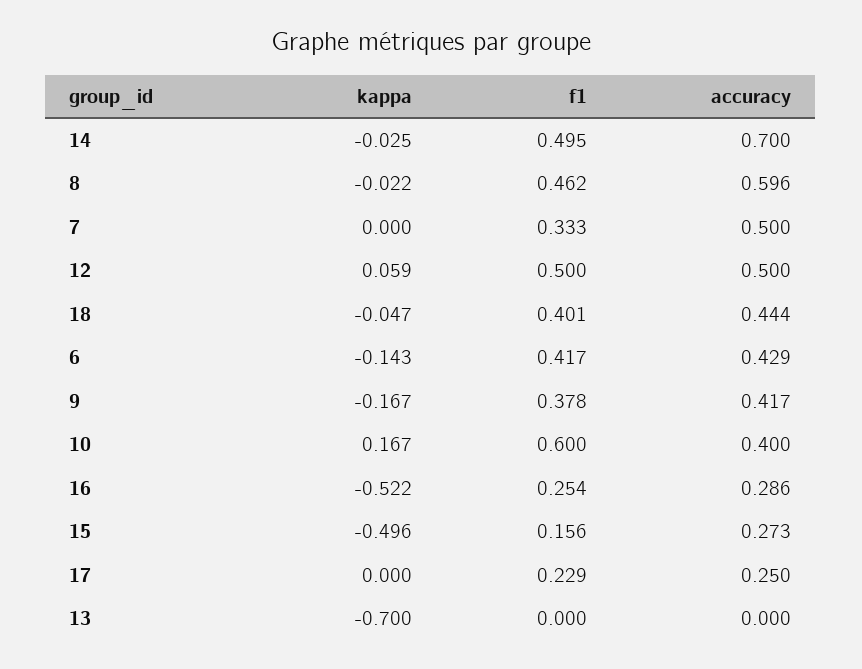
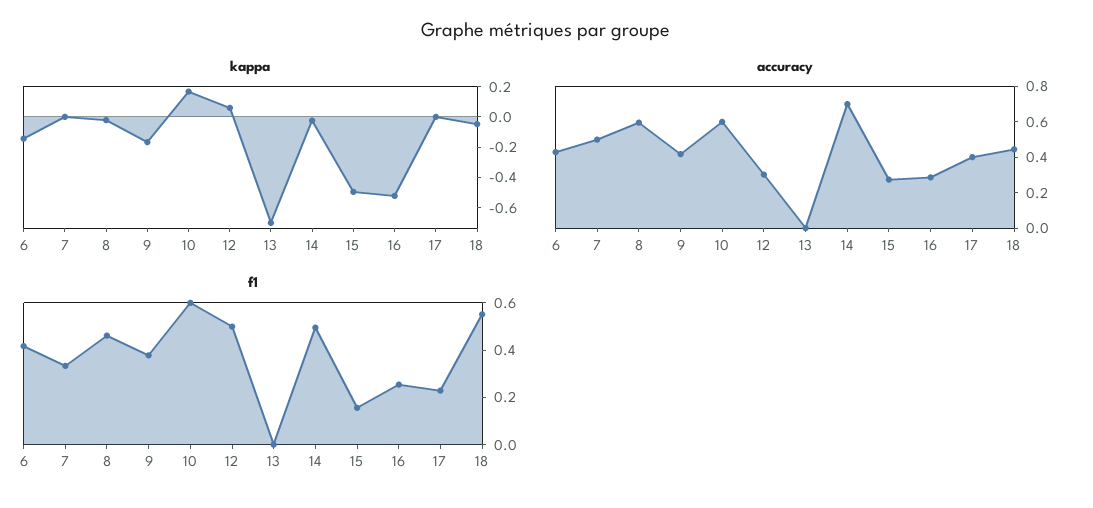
accuracy, 12: 0.5 -> 0.3
f1, 18: 0.401 -> 0.55
accuracy, 10: 0.4 -> 0.6
accuracy, 17: 0.25 -> 0.4

